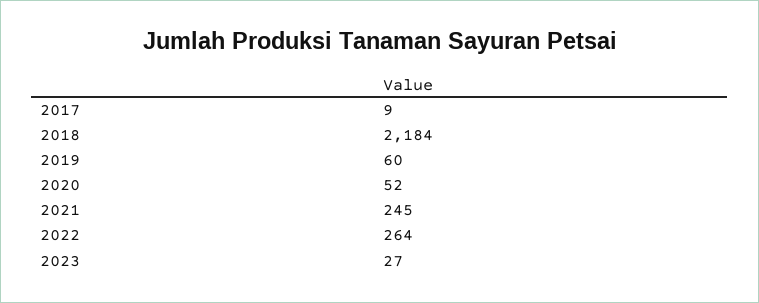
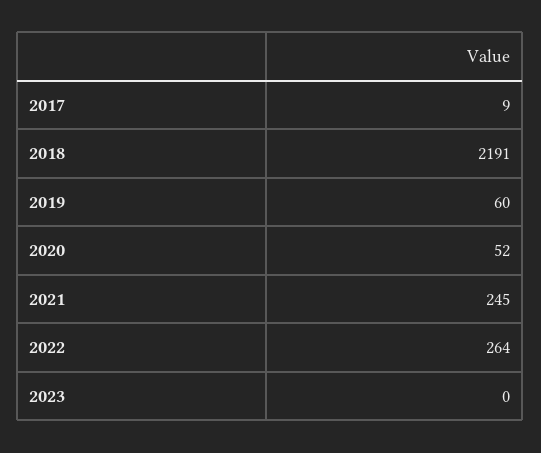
2018: 2184 -> 2191
2023: 27 -> 0

